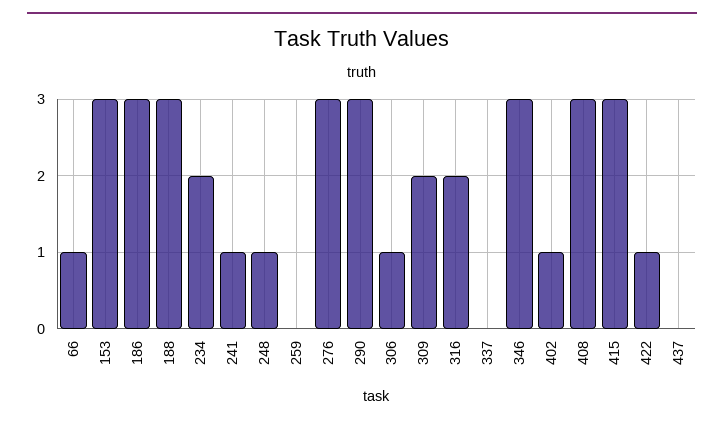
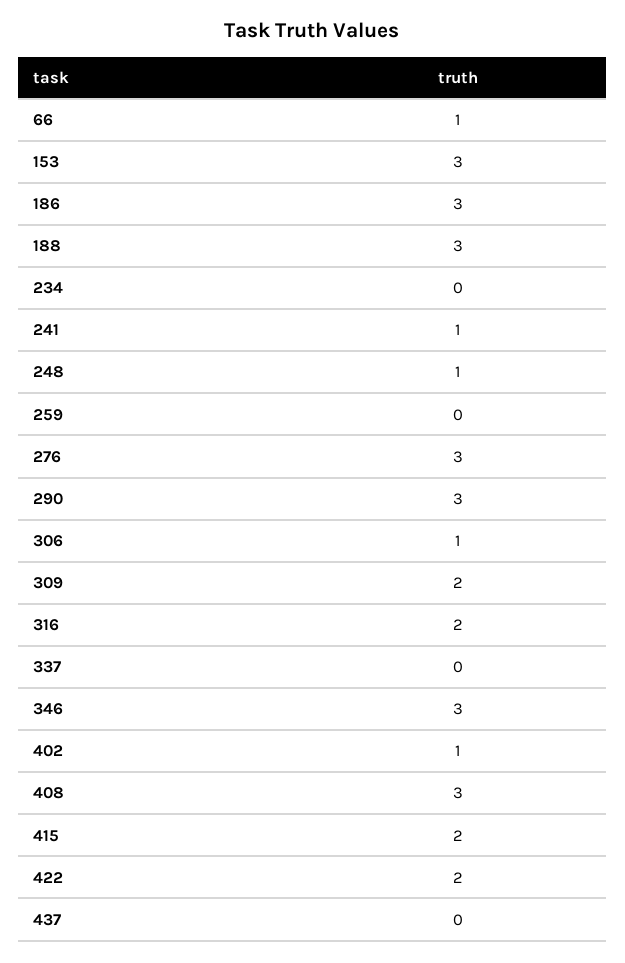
234: 2 -> 0
415: 3 -> 2
422: 1 -> 2

